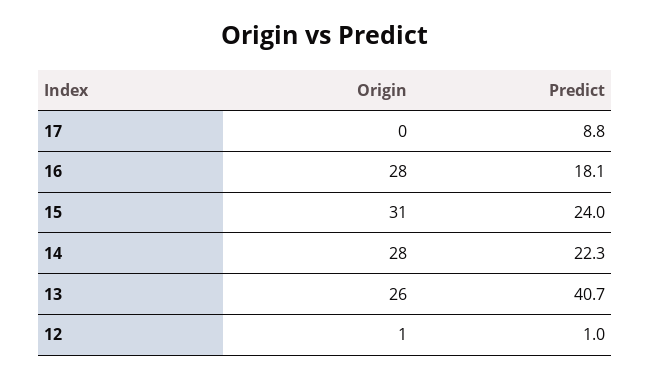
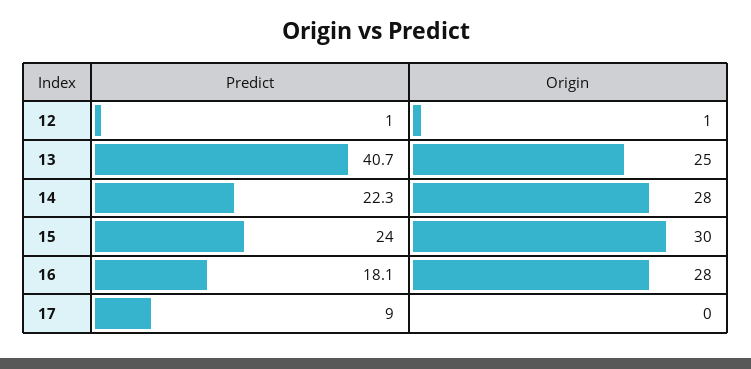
Predict, 17: 8.8 -> 9
Origin, 15: 31 -> 30
Origin, 13: 26 -> 25

